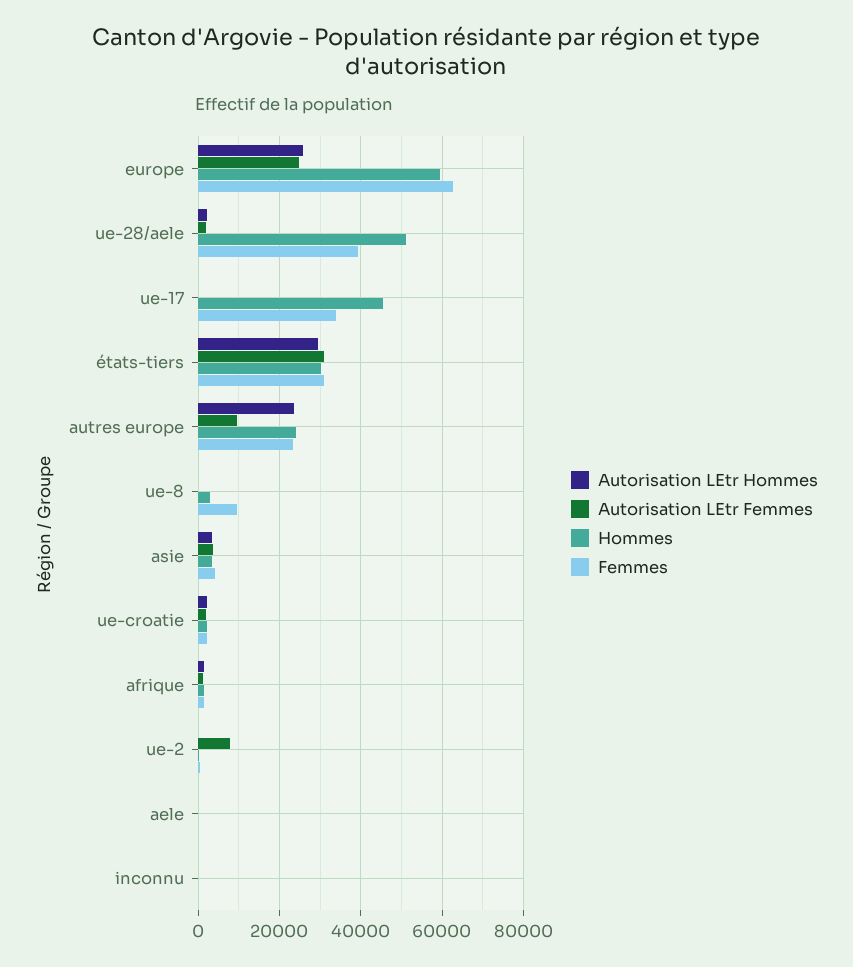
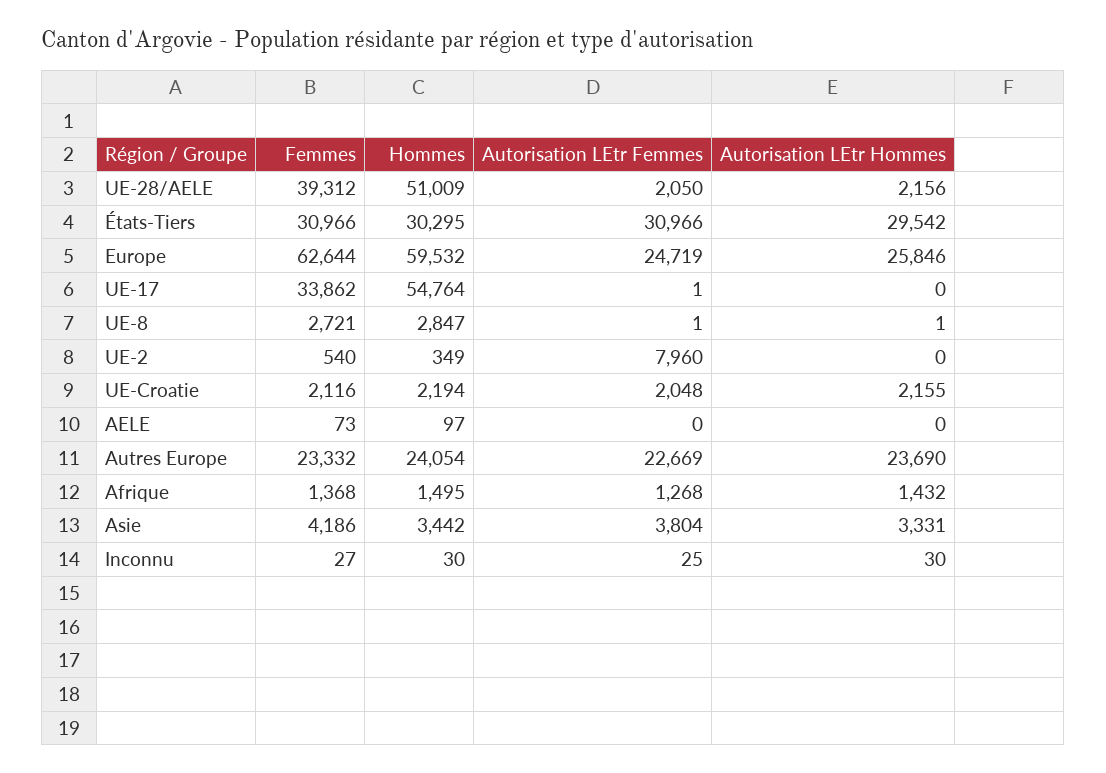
Hommes, ue-17: 46000 -> 54764
Autorisation LEtr Femmes, autres europe: 10000 -> 22669
Femmes, ue-8: 10000 -> 2721

